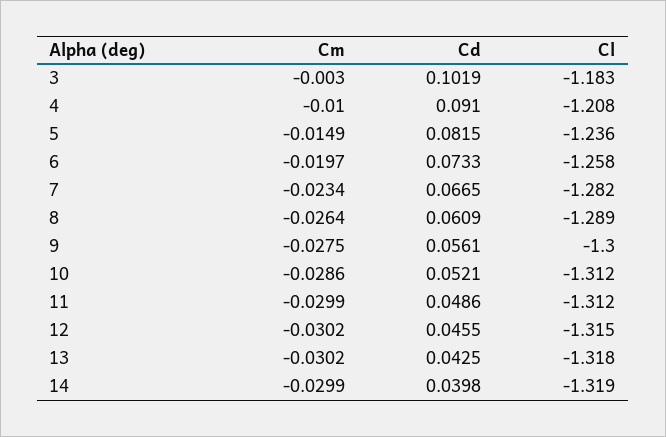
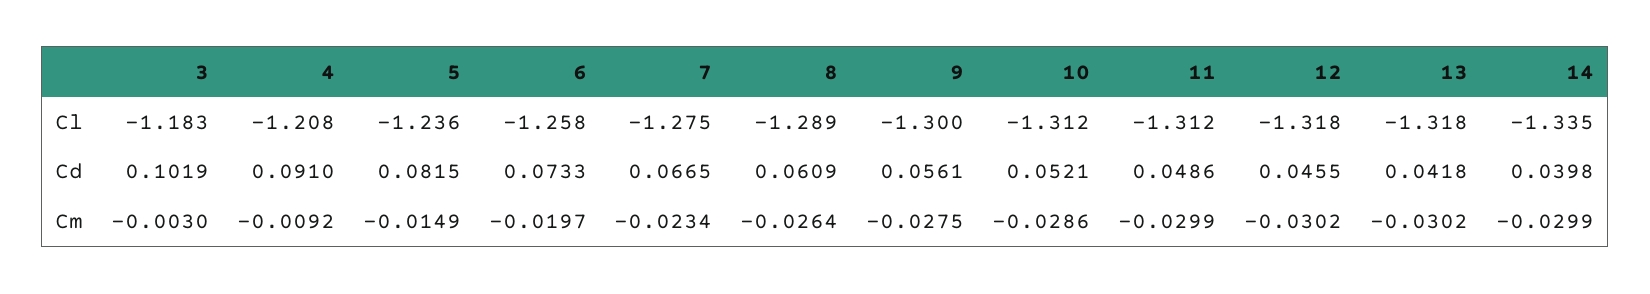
Cm, 4: -0.01 -> -0.0092
Cl, 7: -1.282 -> -1.275
Cl, 12: -1.315 -> -1.318
Cd, 13: 0.0425 -> 0.0418
Cl, 14: -1.319 -> -1.335

